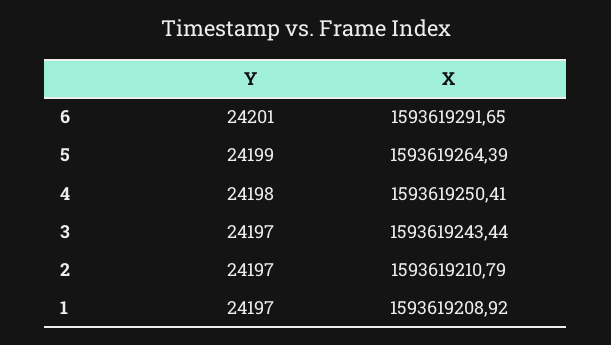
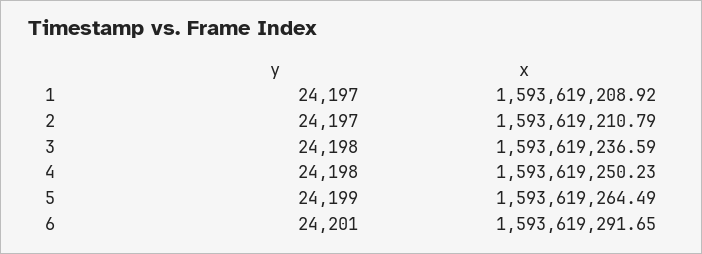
X, 5: 1593619264.39 -> 1593619264.49
X, 4: 1593619250.41 -> 1593619250.23
Y, 3: 24197 -> 24198
X, 3: 1593619243.44 -> 1593619236.59

